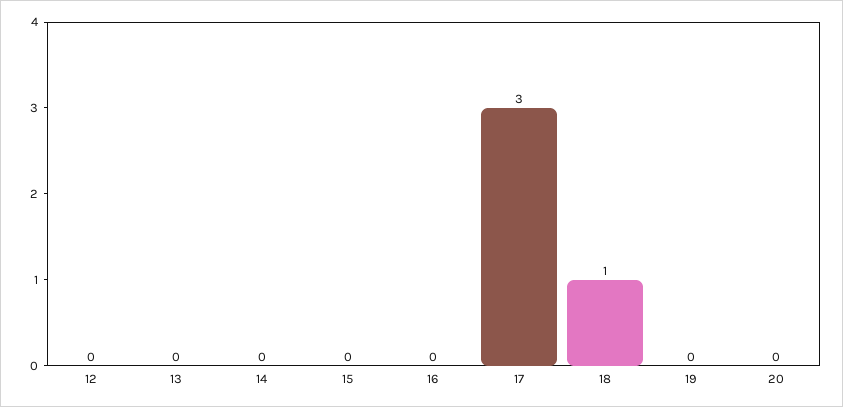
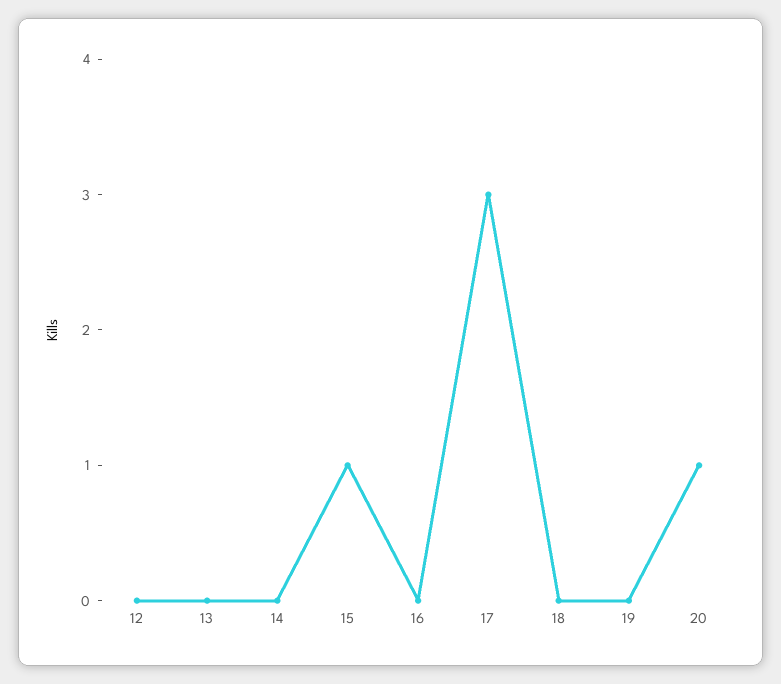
15: 0 -> 1
18: 1 -> 0
20: 0 -> 1

